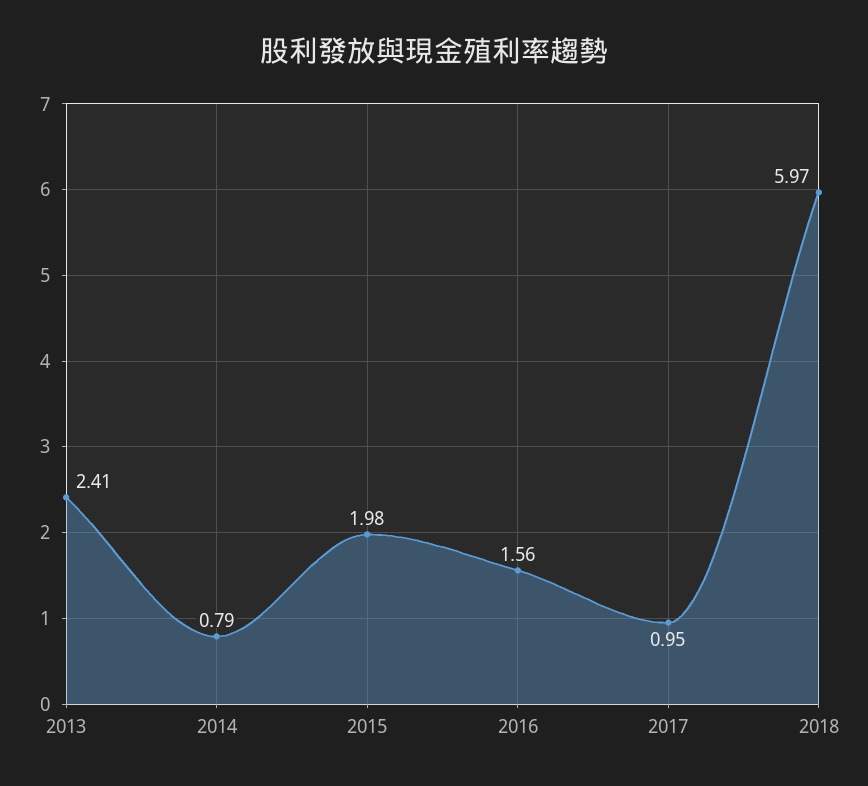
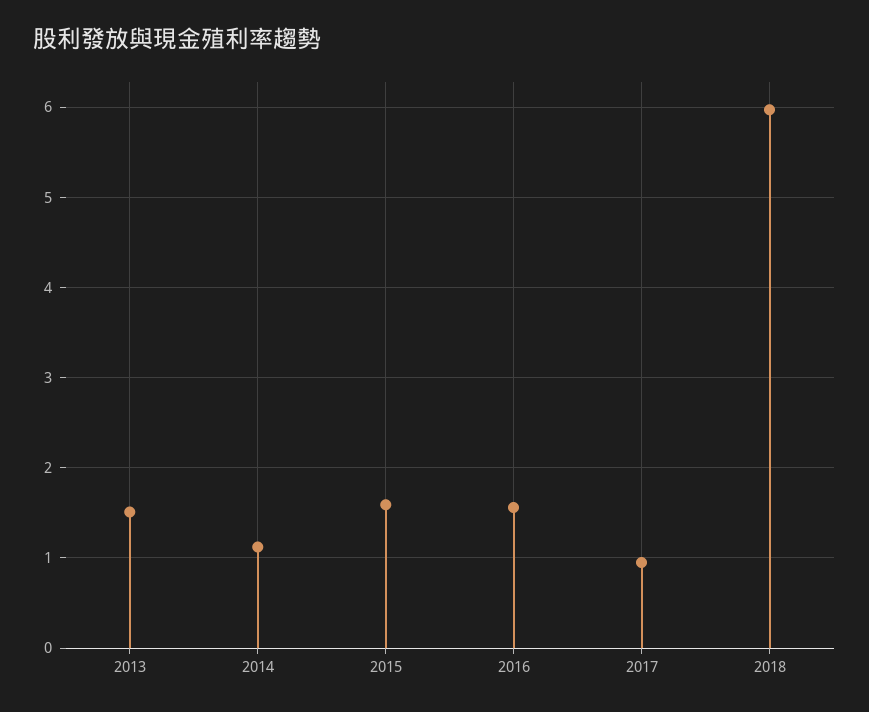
2013: 2.41 -> 1.5
2014: 0.79 -> 1.1
2015: 1.98 -> 1.6

